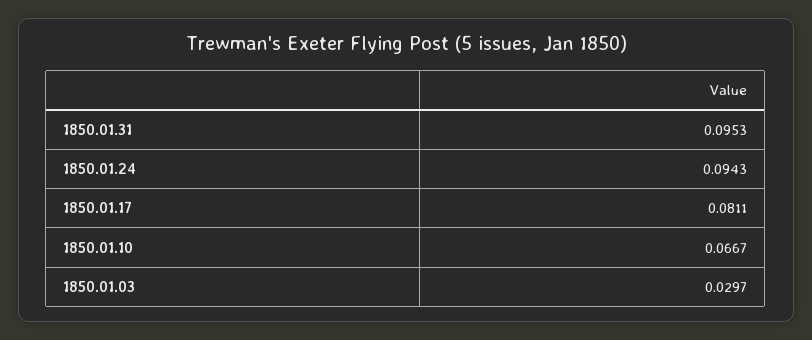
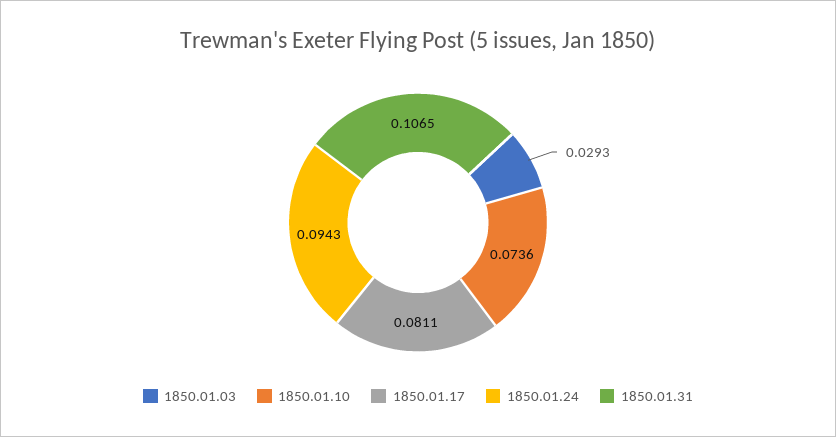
1850.01.31: 0.0953 -> 0.1065
1850.01.10: 0.0667 -> 0.0736
1850.01.03: 0.0297 -> 0.0293

